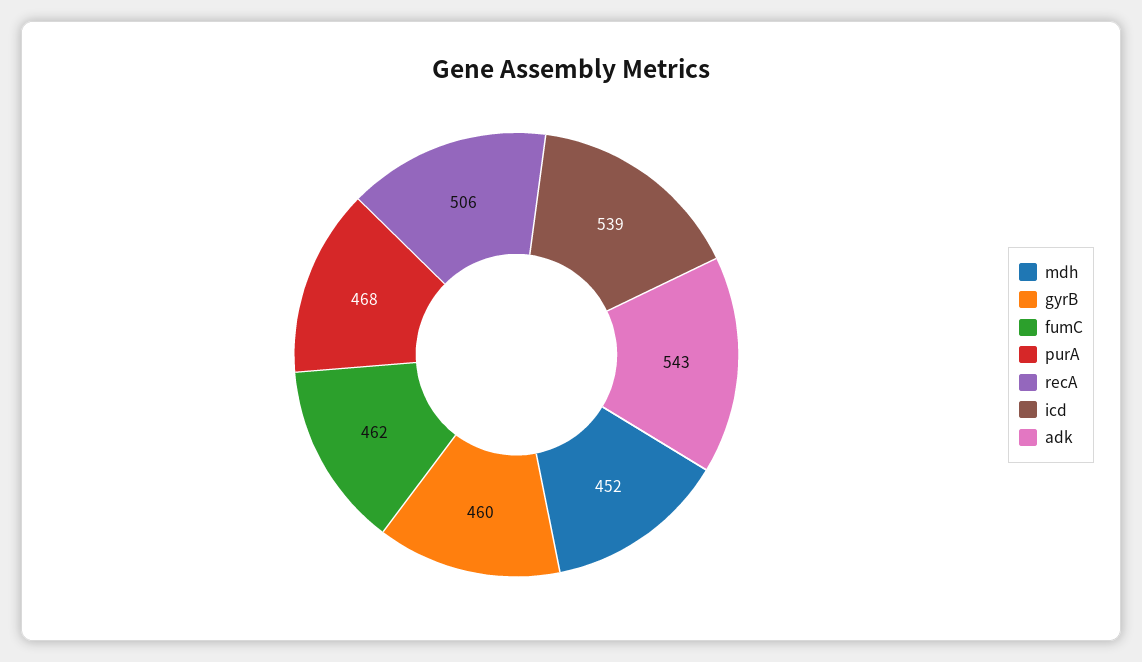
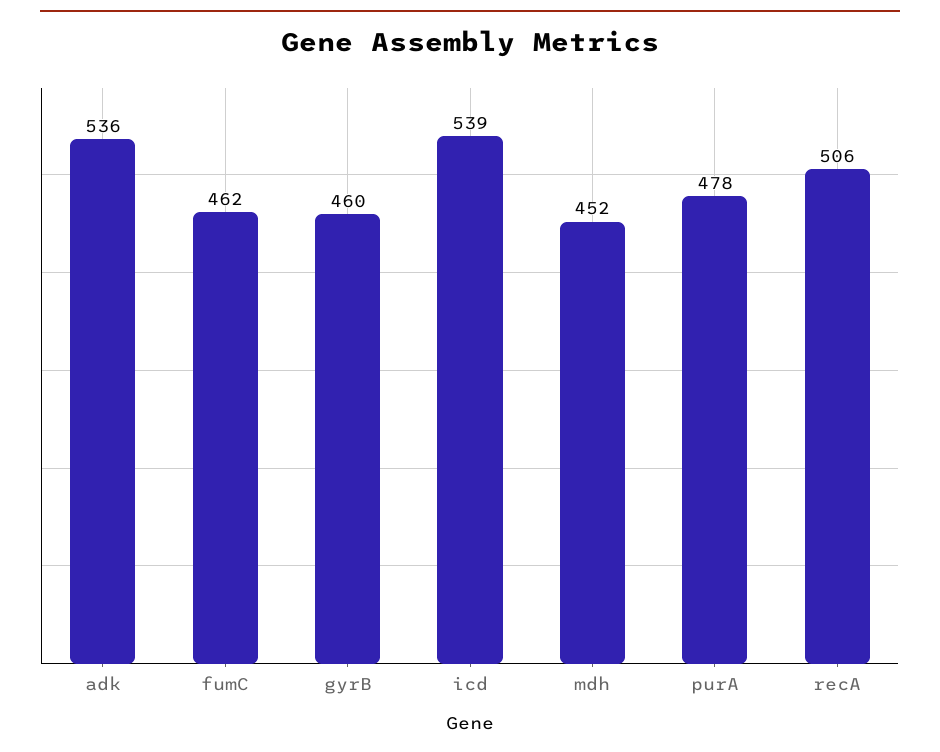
purA: 468 -> 478
adk: 543 -> 536

